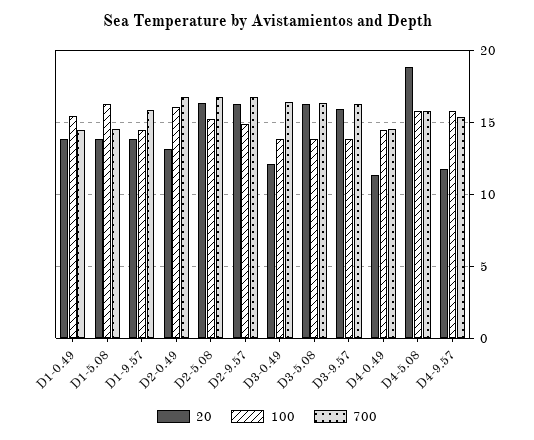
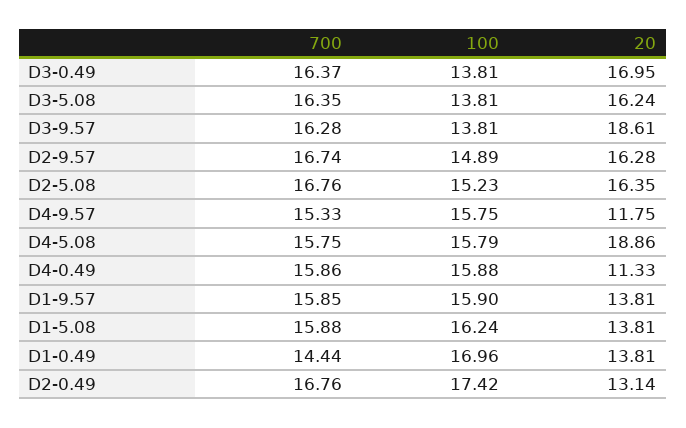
100, D1-0.49: 15.5 -> 16.96
700, D1-5.08: 14.5 -> 15.88
100, D1-9.57: 14.5 -> 15.9
100, D2-0.49: 16 -> 17.42
20, D3-0.49: 12 -> 16.95
20, D3-9.57: 16 -> 18.61
100, D4-0.49: 14.5 -> 15.88
700, D4-0.49: 14.5 -> 15.86

